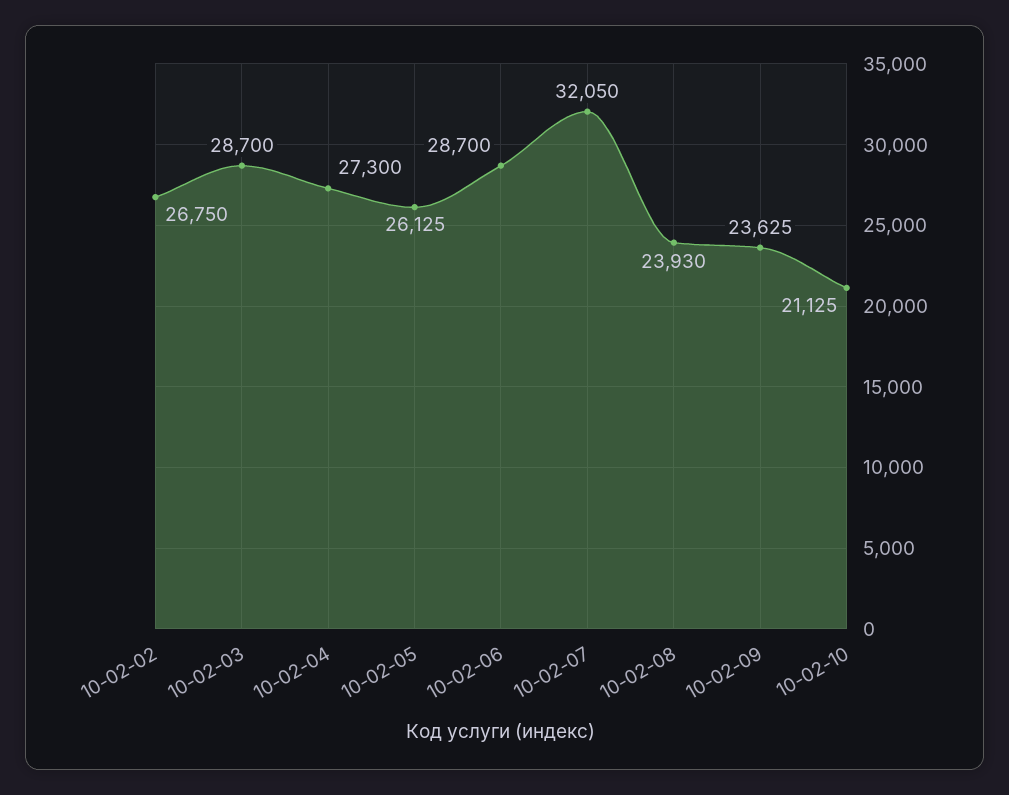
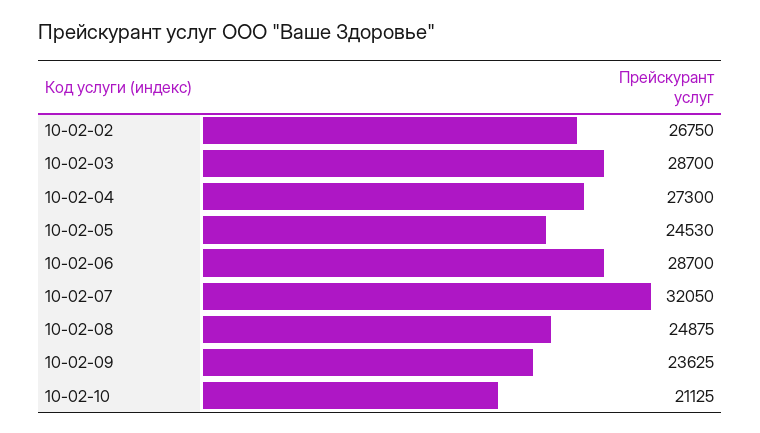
10-02-05: 26125 -> 24530
10-02-08: 23930 -> 24875

